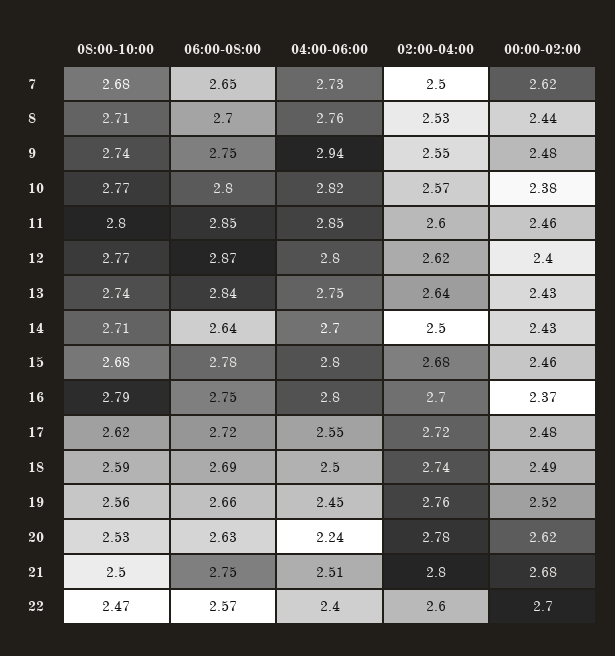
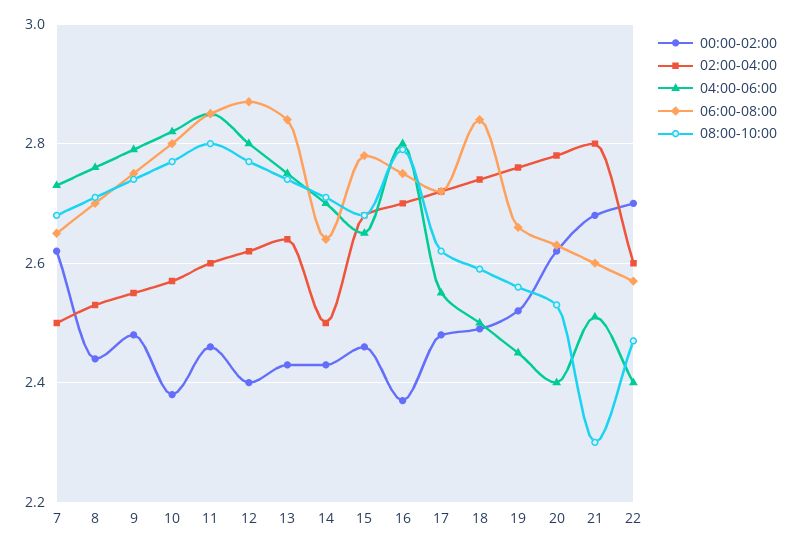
04:00-06:00, 9: 2.94 -> 2.8
04:00-06:00, 15: 2.8 -> 2.65
06:00-08:00, 18: 2.69 -> 2.85
04:00-06:00, 20: 2.24 -> 2.4
08:00-10:00, 21: 2.5 -> 2.3
06:00-08:00, 21: 2.75 -> 2.6

